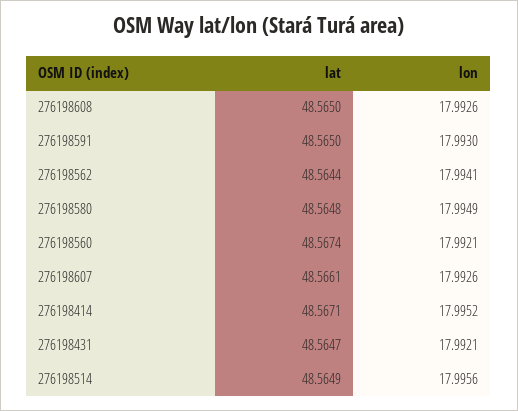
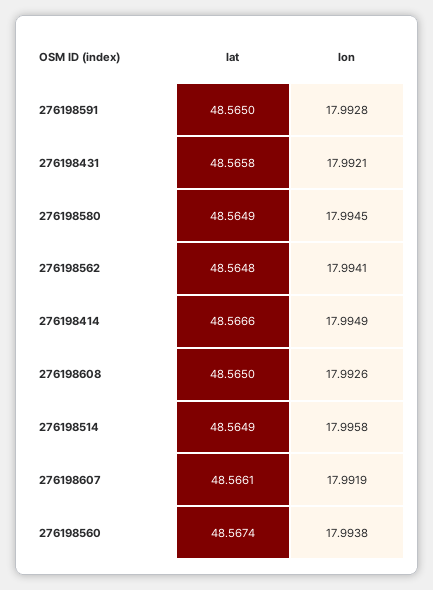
lon, 276198591: 17.993 -> 17.9928
lat, 276198562: 48.5644 -> 48.5648
lat, 276198580: 48.5648 -> 48.5649
lon, 276198580: 17.9949 -> 17.9945
lon, 276198560: 17.9921 -> 17.9938
lon, 276198607: 17.9926 -> 17.9919
lat, 276198414: 48.5671 -> 48.5666
lon, 276198414: 17.9952 -> 17.9949
lat, 276198431: 48.5647 -> 48.5658
lon, 276198514: 17.9956 -> 17.9958

